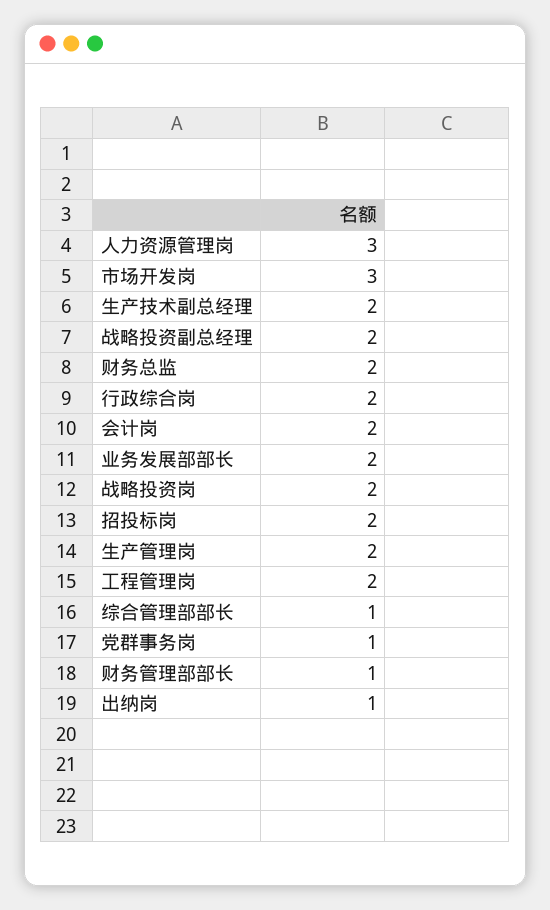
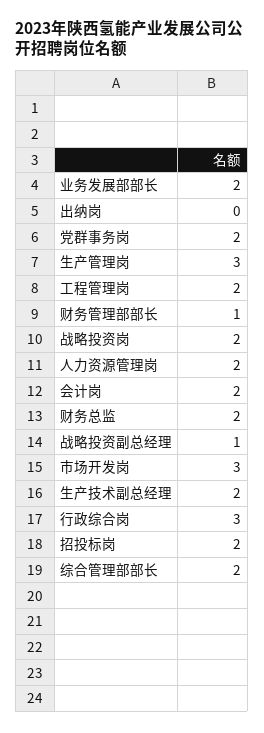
人力资源管理岗: 3 -> 2
战略投资副总经理: 2 -> 1
行政综合岗: 2 -> 3
生产管理岗: 2 -> 3
综合管理部部长: 1 -> 2
党群事务岗: 1 -> 2
出纳岗: 1 -> 0

